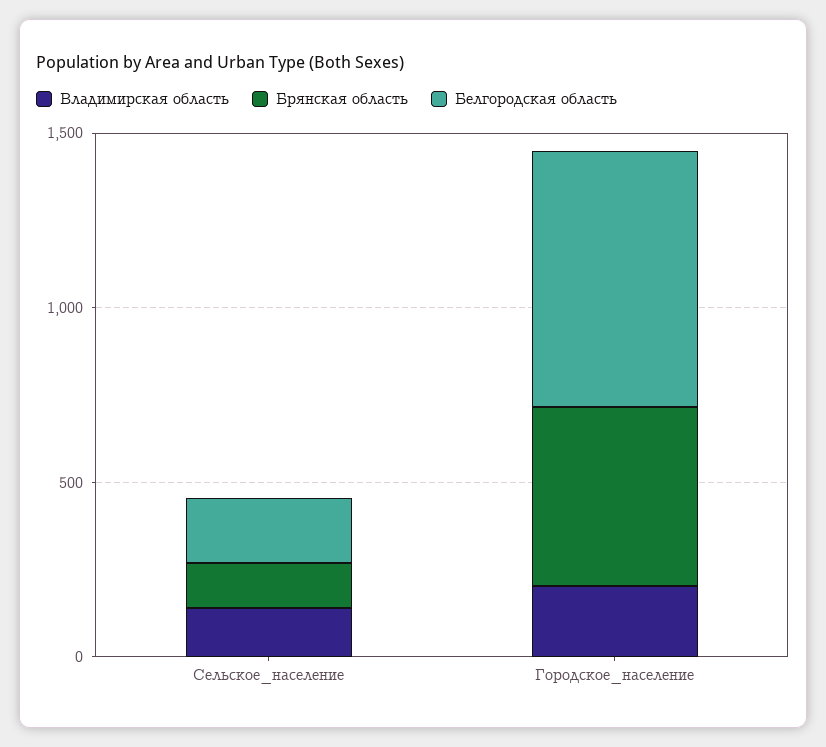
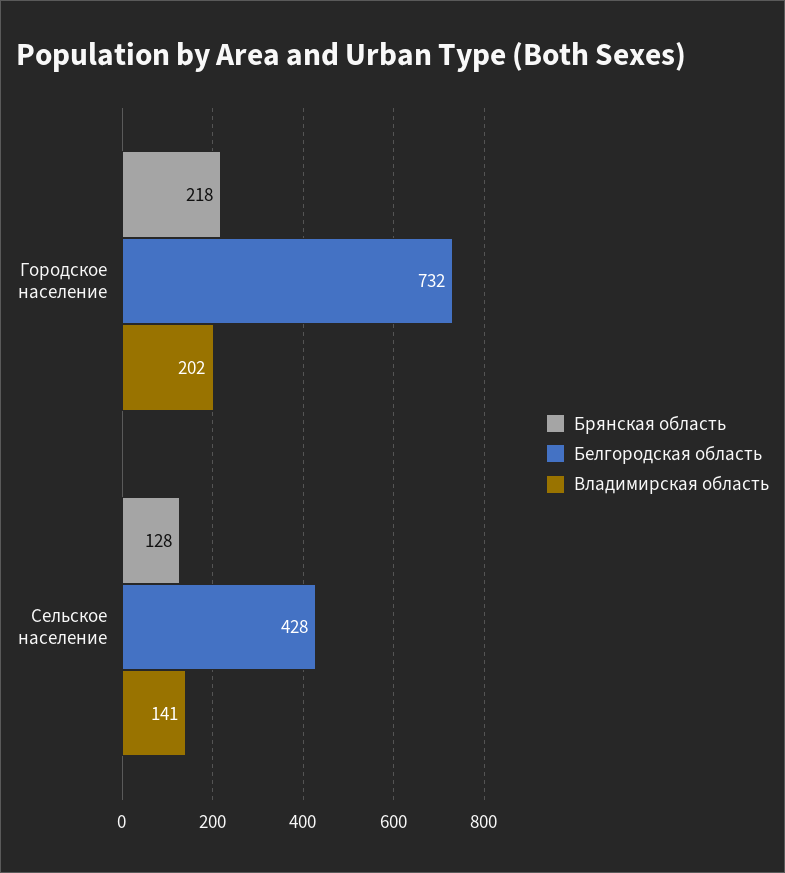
Белгородская область, Сельское_население: 200 -> 428
Брянская область, Городское_население: 500 -> 218

